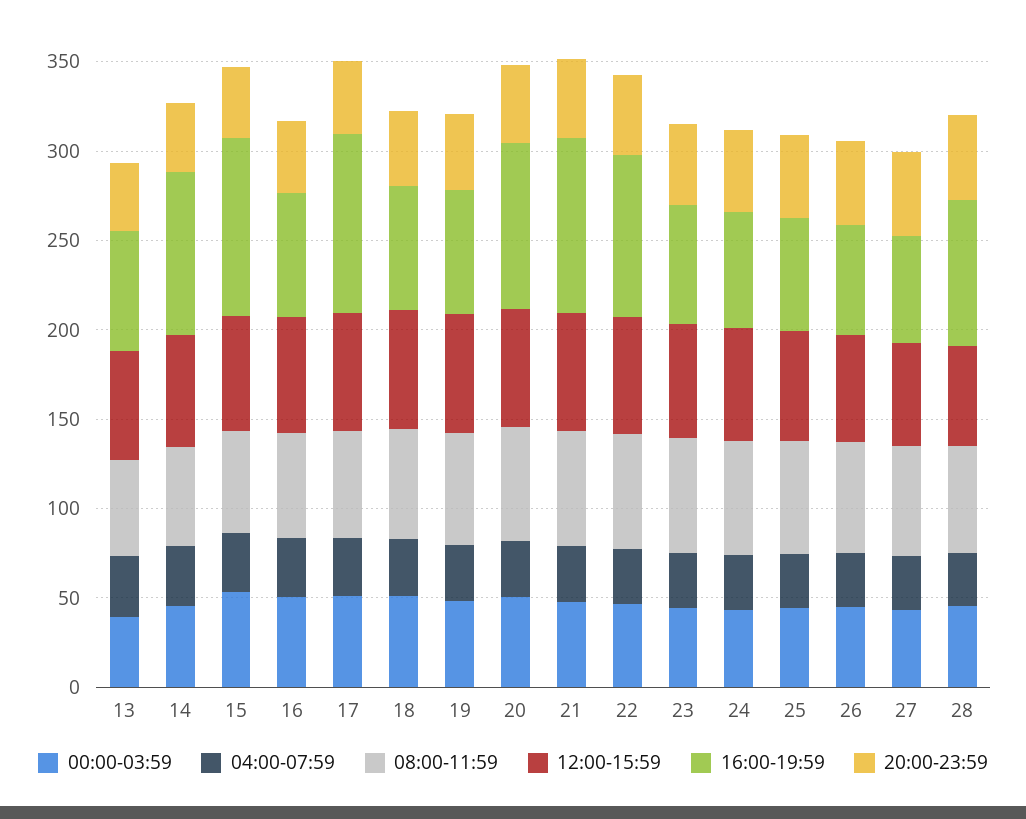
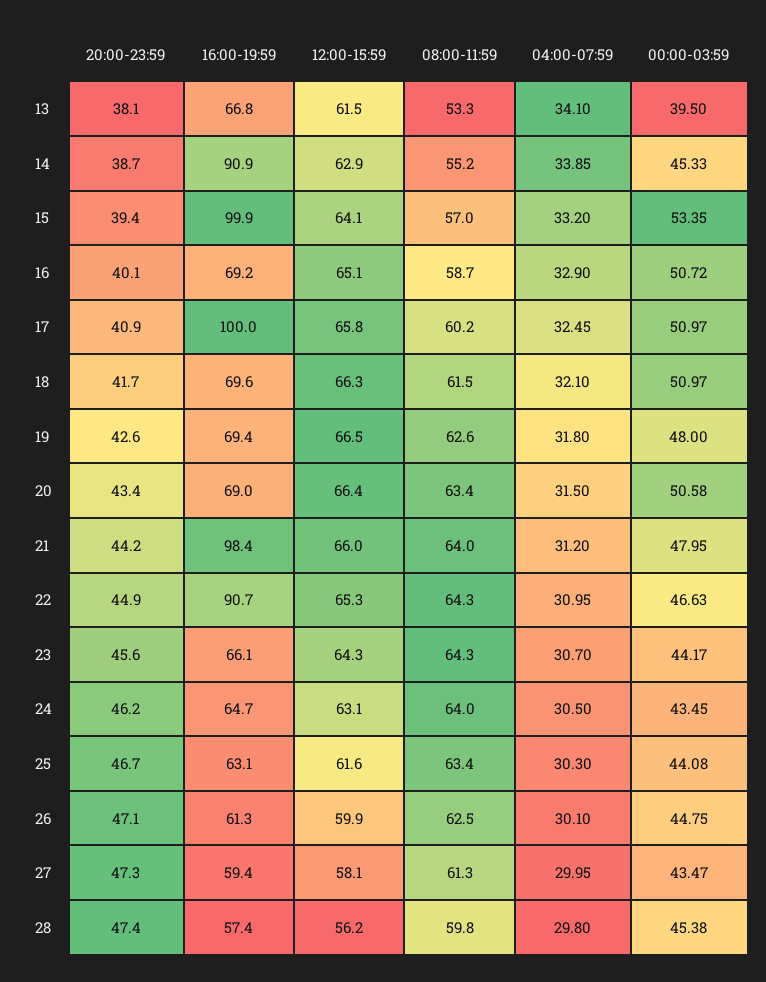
16:00-19:59, 20: 90 -> 69
16:00-19:59, 28: 80 -> 57.4

